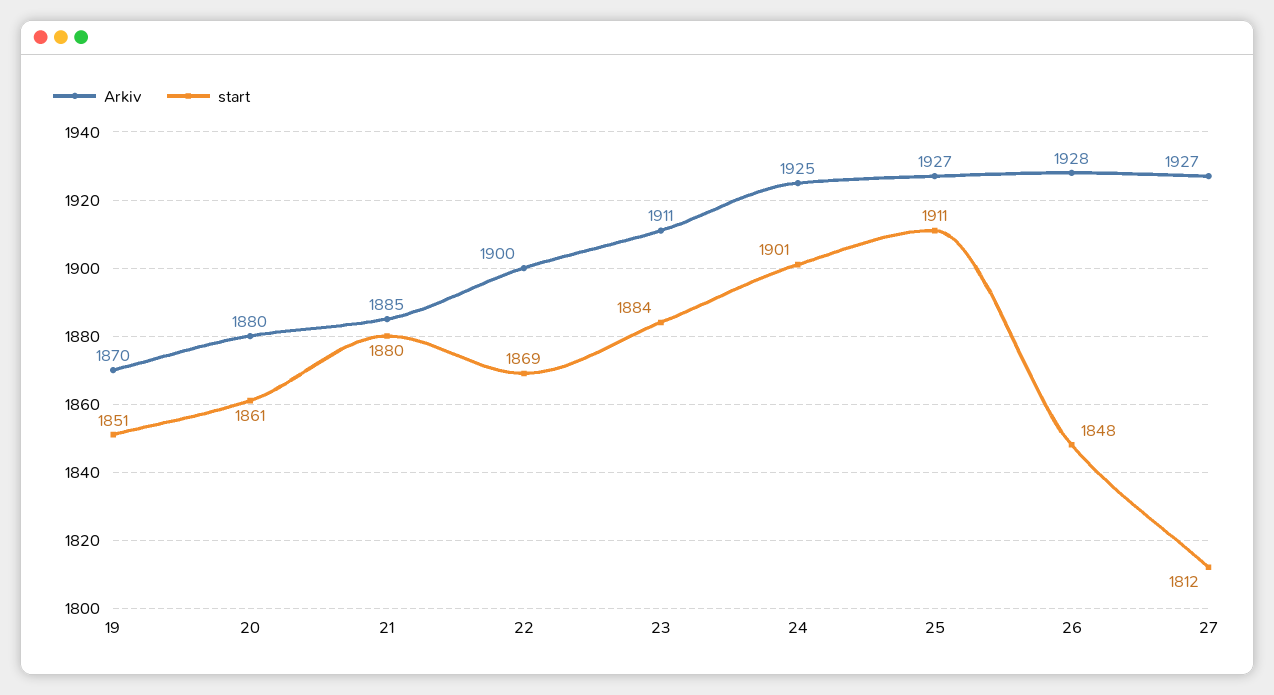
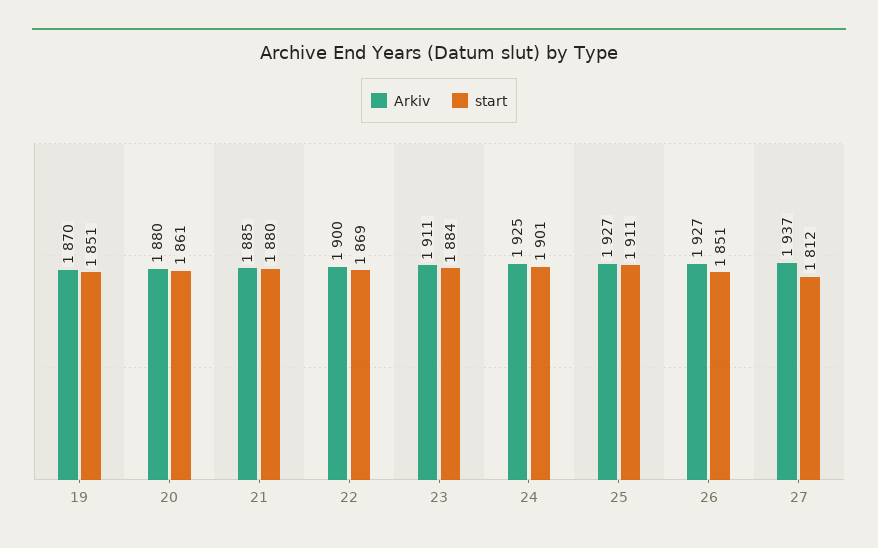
Arkiv, 26: 1928 -> 1927
start, 26: 1848 -> 1851
Arkiv, 27: 1927 -> 1937

